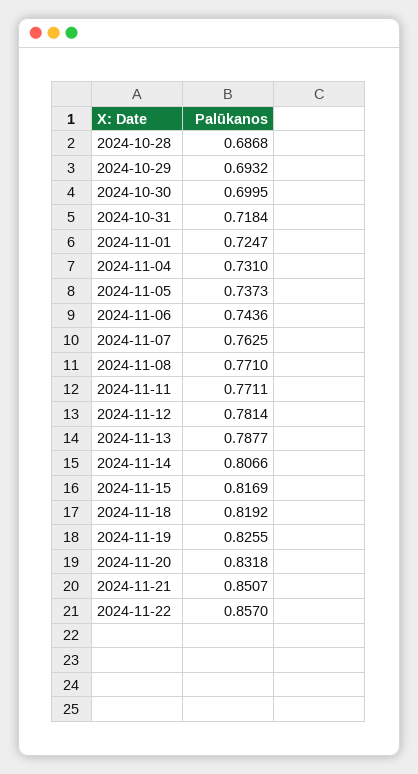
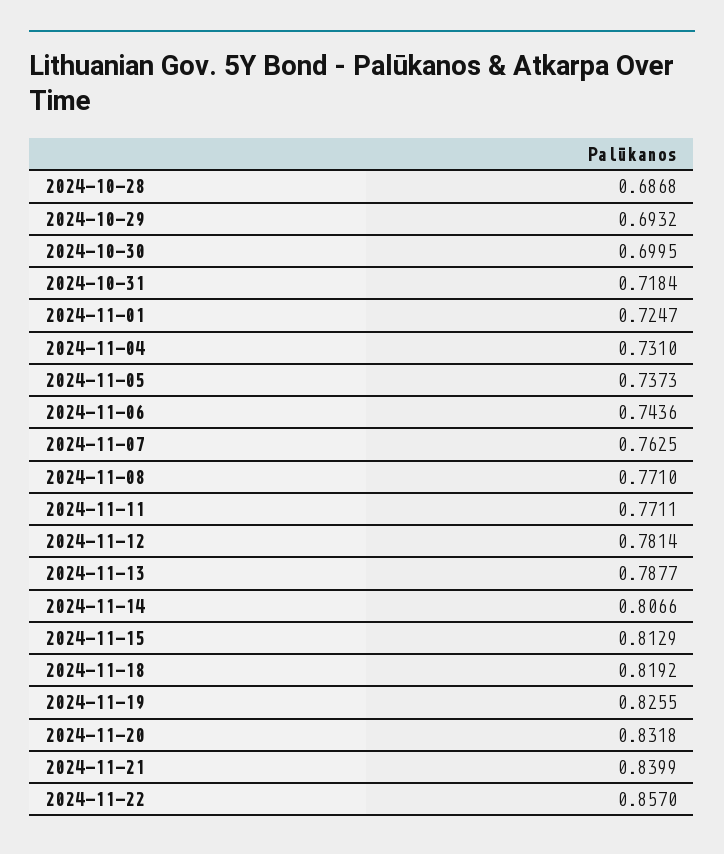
2024-11-15: 0.8169 -> 0.8129
2024-11-21: 0.8507 -> 0.8399

